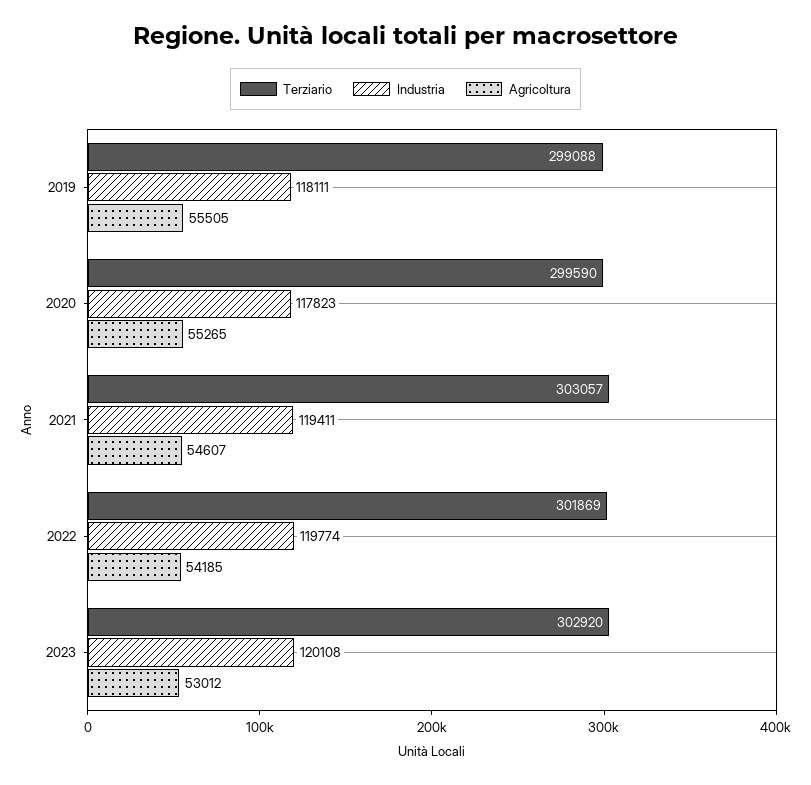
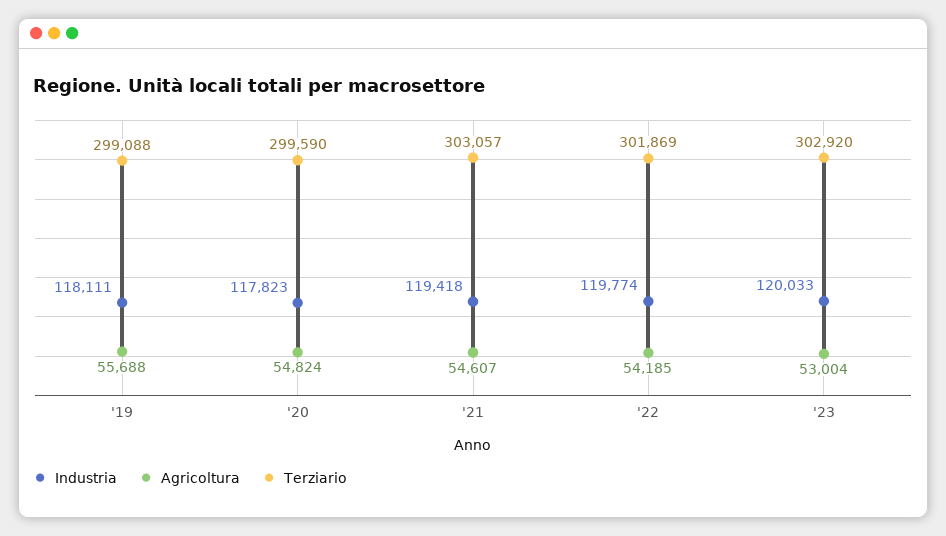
Agricoltura, 2019: 55505 -> 55688
Agricoltura, 2020: 55265 -> 54824
Industria, 2021: 119411 -> 119418
Industria, 2023: 120108 -> 120033
Agricoltura, 2023: 53012 -> 53004

